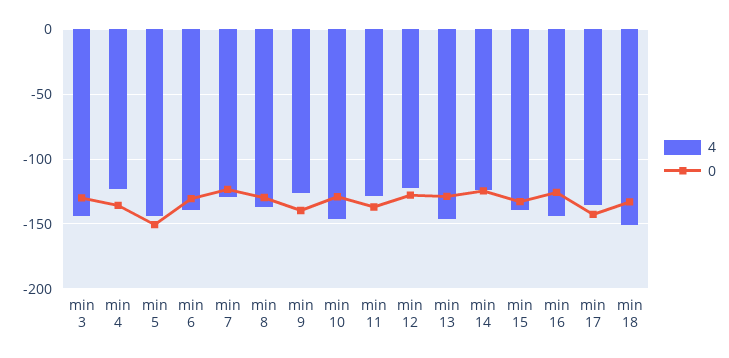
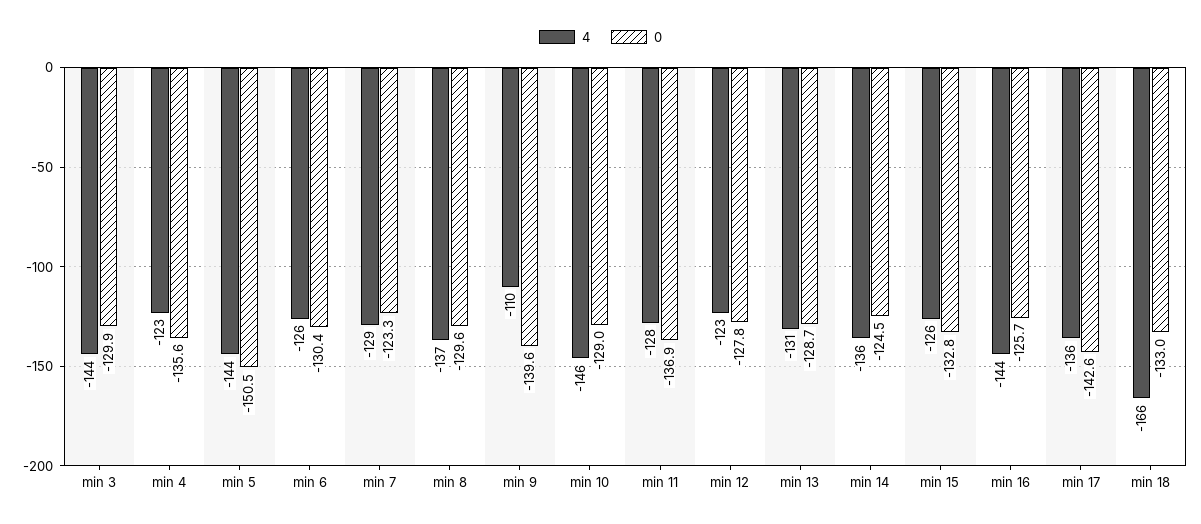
4, min 6: -140 -> -126
4, min 9: -125 -> -110
4, min 13: -145 -> -131
4, min 14: -125 -> -136
4, min 15: -140 -> -126
4, min 18: -150 -> -166

